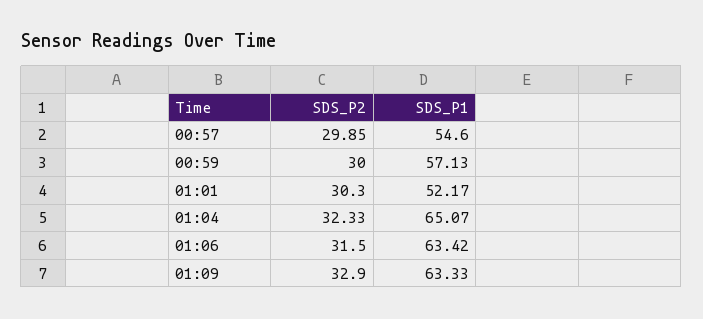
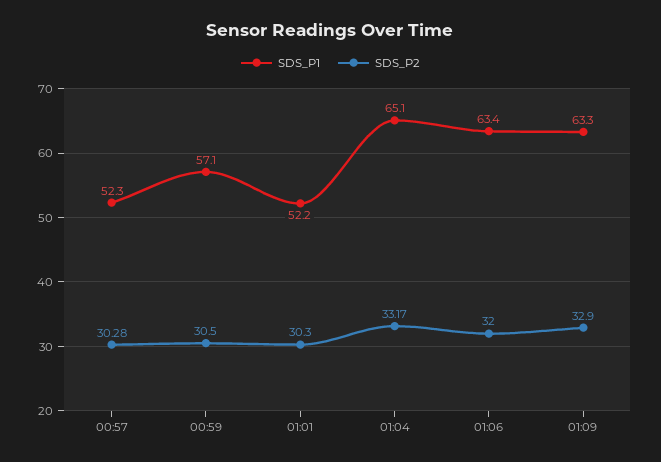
SDS_P2, 00:57: 29.85 -> 30.28
SDS_P1, 00:57: 54.6 -> 52.3
SDS_P2, 00:59: 30 -> 30.5
SDS_P2, 01:04: 32.33 -> 33.17
SDS_P2, 01:06: 31.5 -> 32

